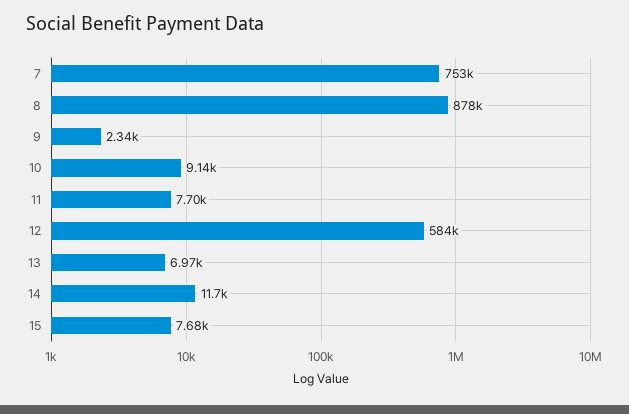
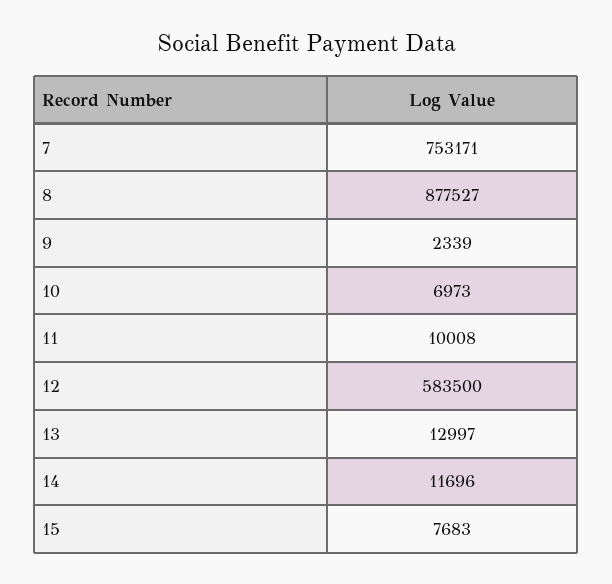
10: 9140 -> 6973
11: 7700 -> 10008
13: 6970 -> 12997

